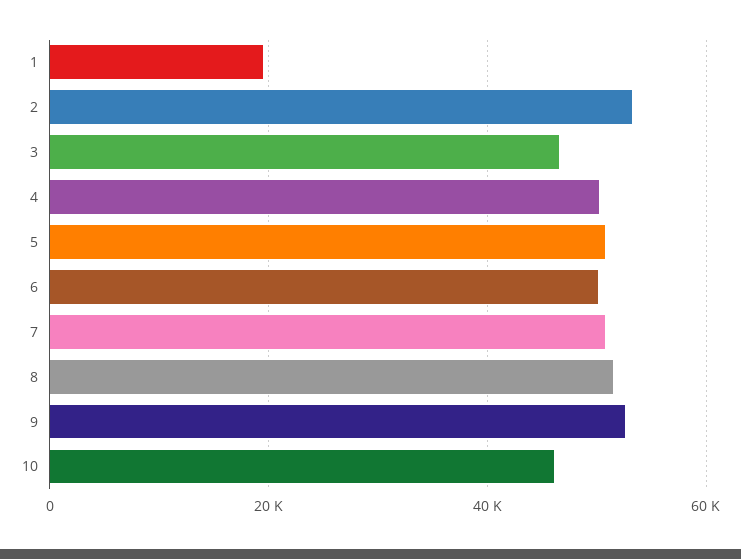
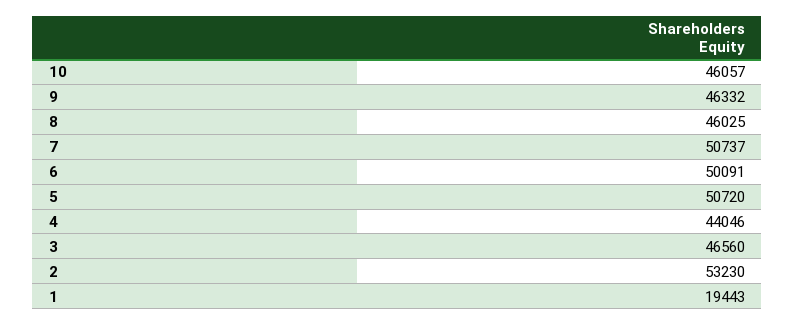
4: 50000 -> 44046
8: 52000 -> 46025
9: 52000 -> 46332

